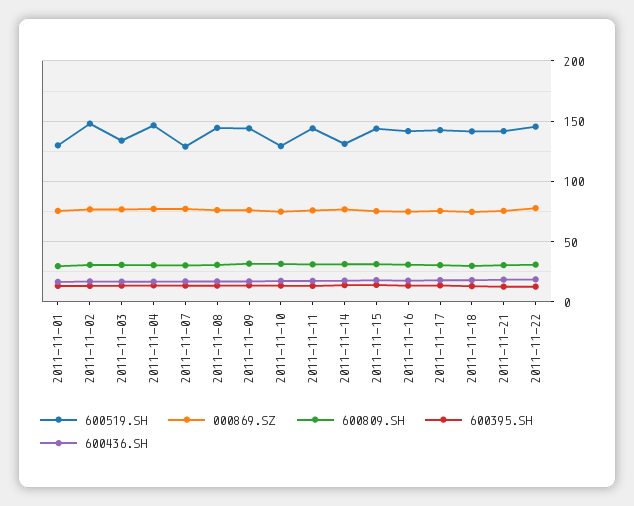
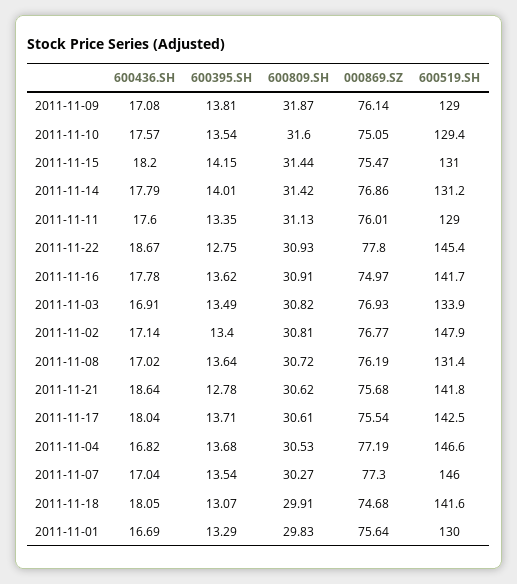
600519.SH, 2011-11-07: 130 -> 146
600519.SH, 2011-11-08: 145 -> 131.4
600519.SH, 2011-11-09: 145 -> 129
600519.SH, 2011-11-11: 145 -> 129
600519.SH, 2011-11-15: 145 -> 131

